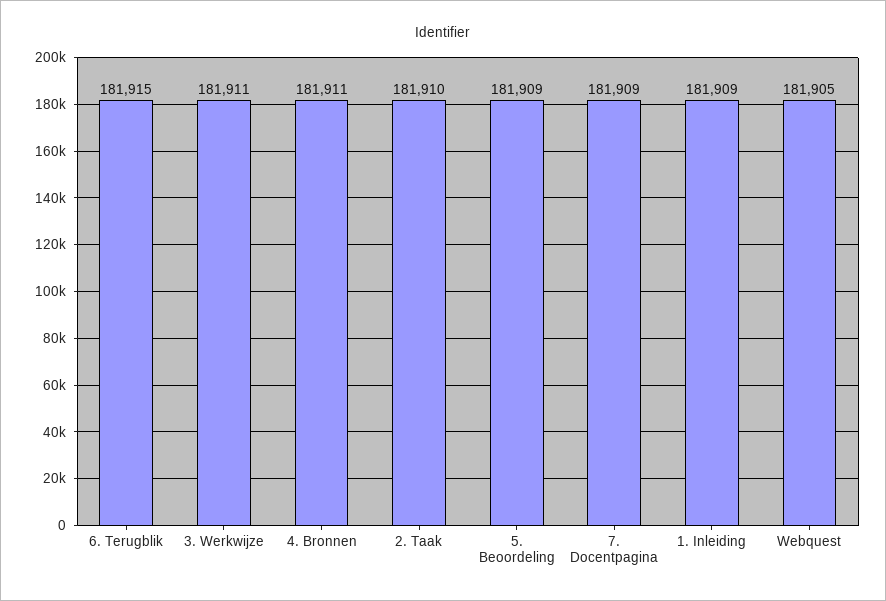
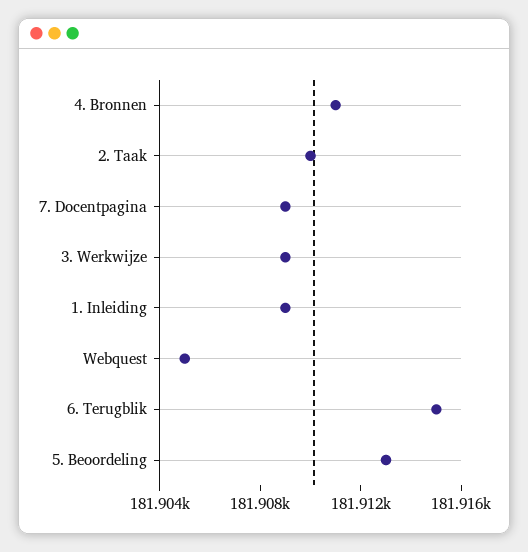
3. Werkwijze: 181911 -> 181909
5. Beoordeling: 181909 -> 181913

